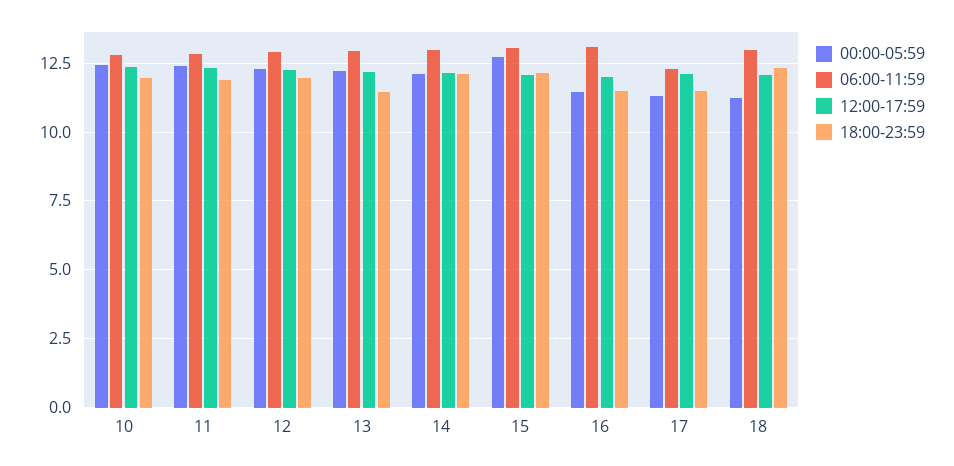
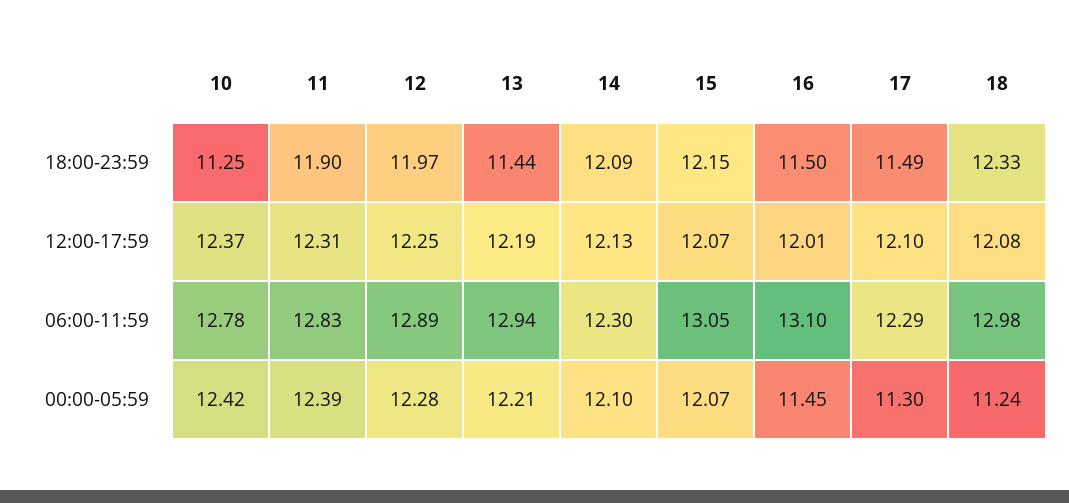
18:00-23:59, 10: 12 -> 11.25
06:00-11:59, 14: 13 -> 12.3
00:00-05:59, 15: 12.75 -> 12.07

